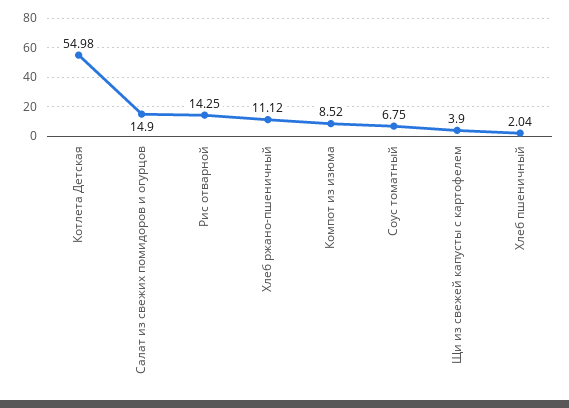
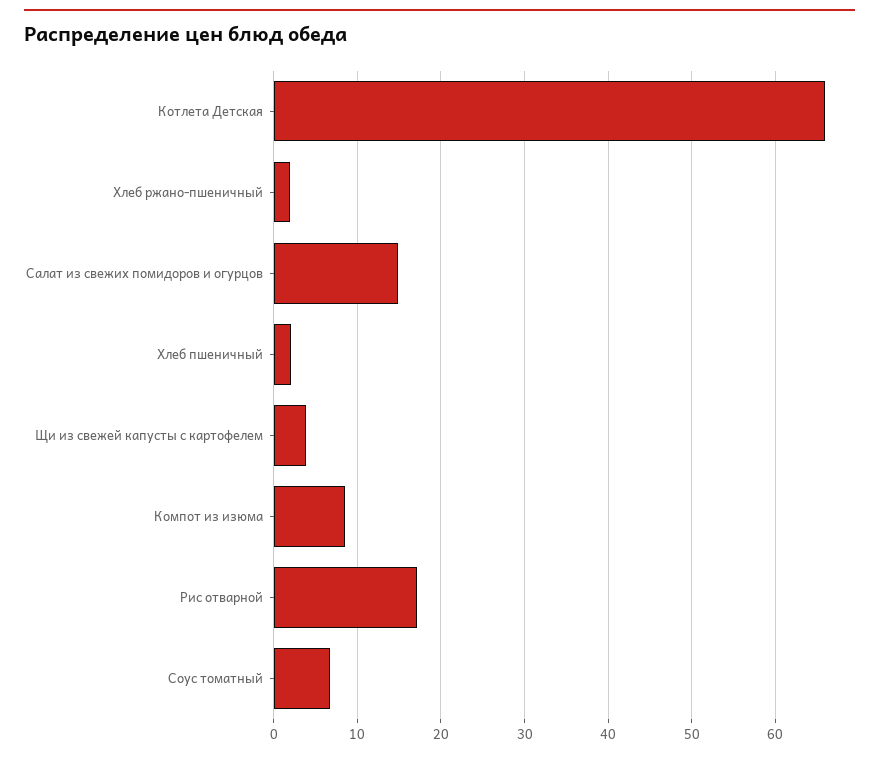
Котлета Детская: 54.98 -> 66
Рис отварной: 14.25 -> 17
Хлеб ржано-пшеничный: 11.12 -> 2

